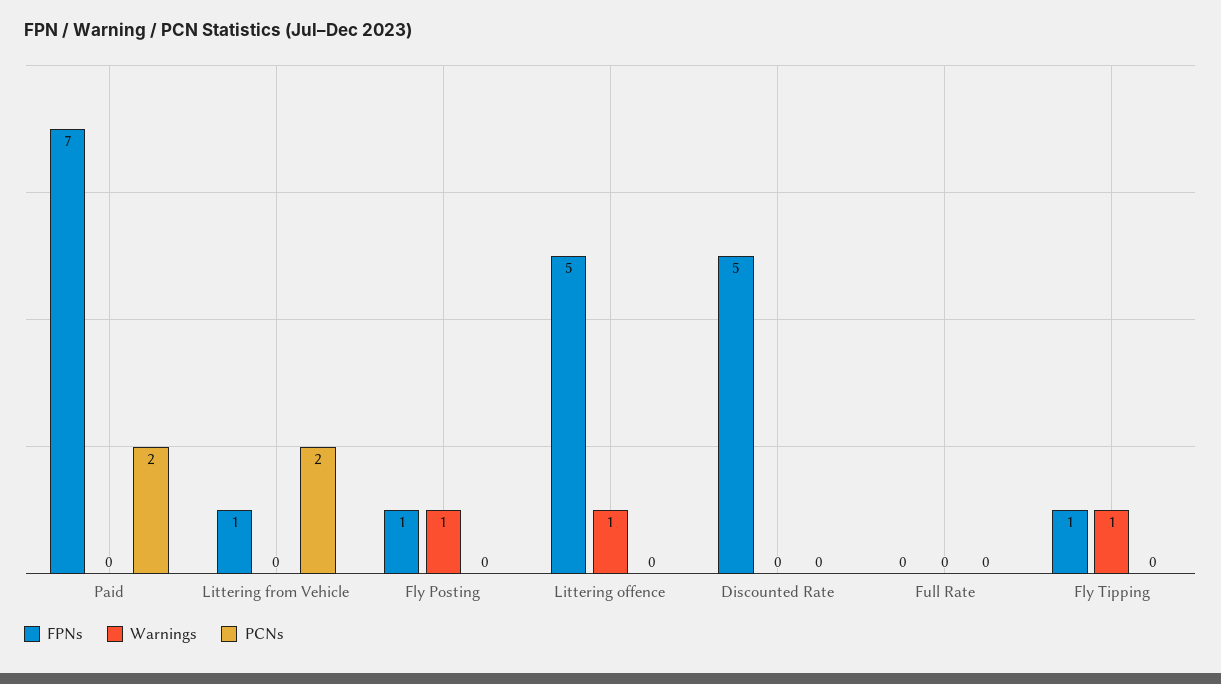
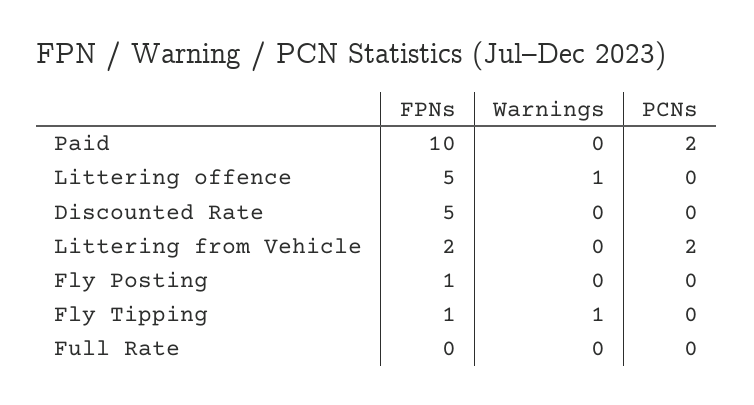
FPNs, Paid: 7 -> 10
FPNs, Littering from Vehicle: 1 -> 2
Warnings, Fly Posting: 1 -> 0

